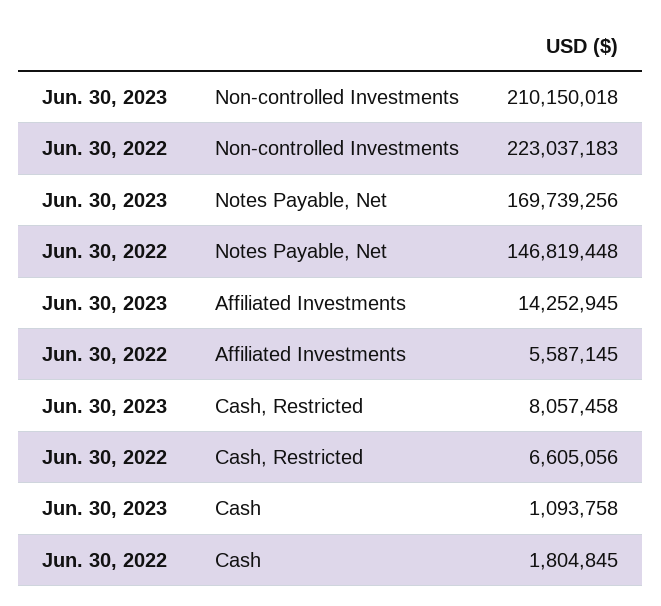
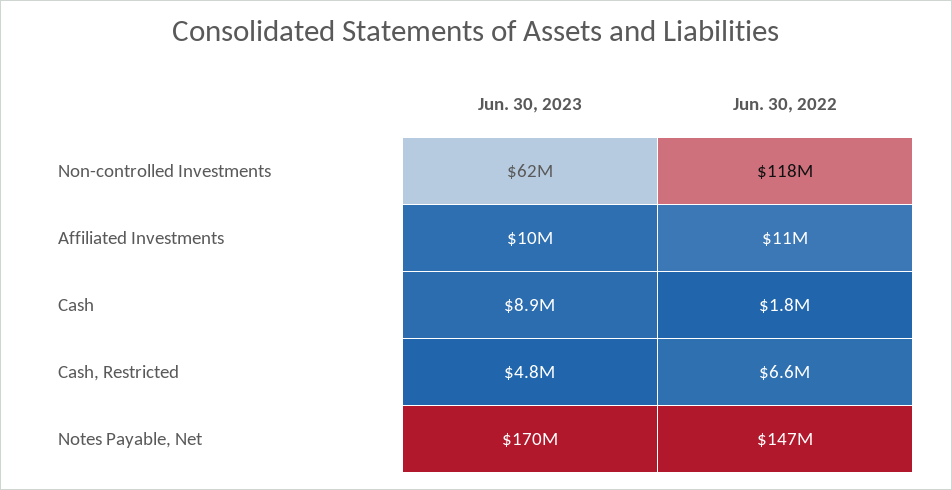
Jun. 30, 2023, Non-controlled Investments: 210150018 -> 62000000
Jun. 30, 2022, Non-controlled Investments: 223037183 -> 118000000
Jun. 30, 2023, Affiliated Investments: 14252945 -> 10000000
Jun. 30, 2022, Affiliated Investments: 5587145 -> 11000000
Jun. 30, 2023, Cash, Restricted: 8057458 -> 4800000
Jun. 30, 2023, Cash: 1093758 -> 8900000

